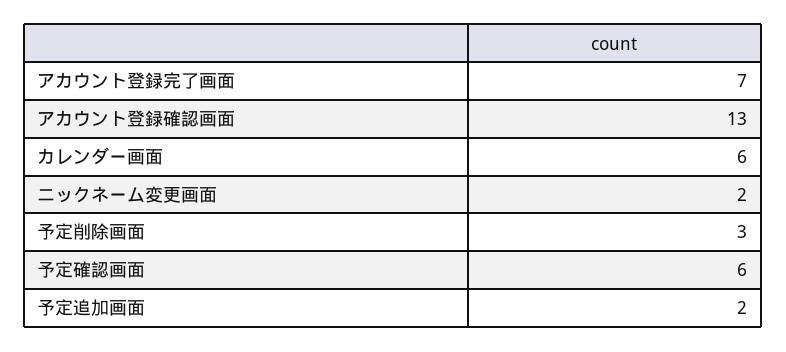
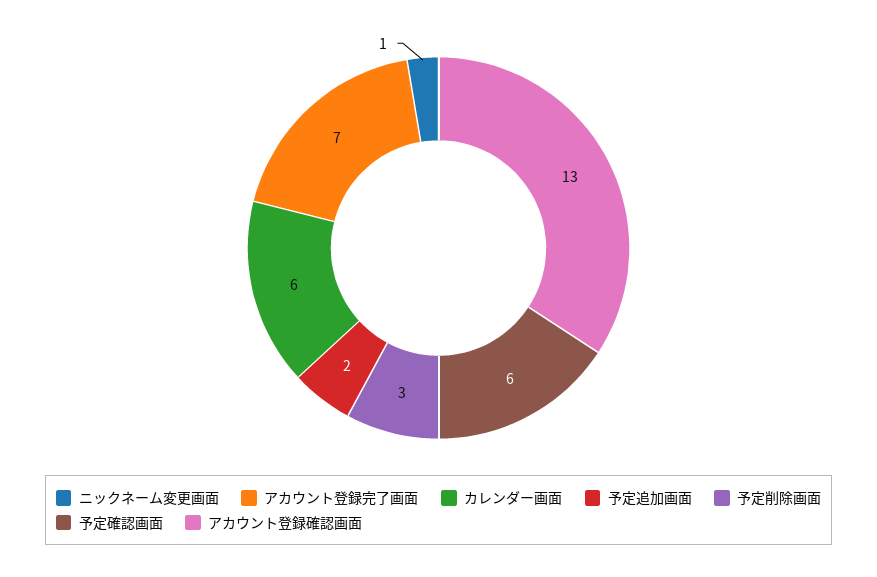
ニックネーム変更画面: 2 -> 1

